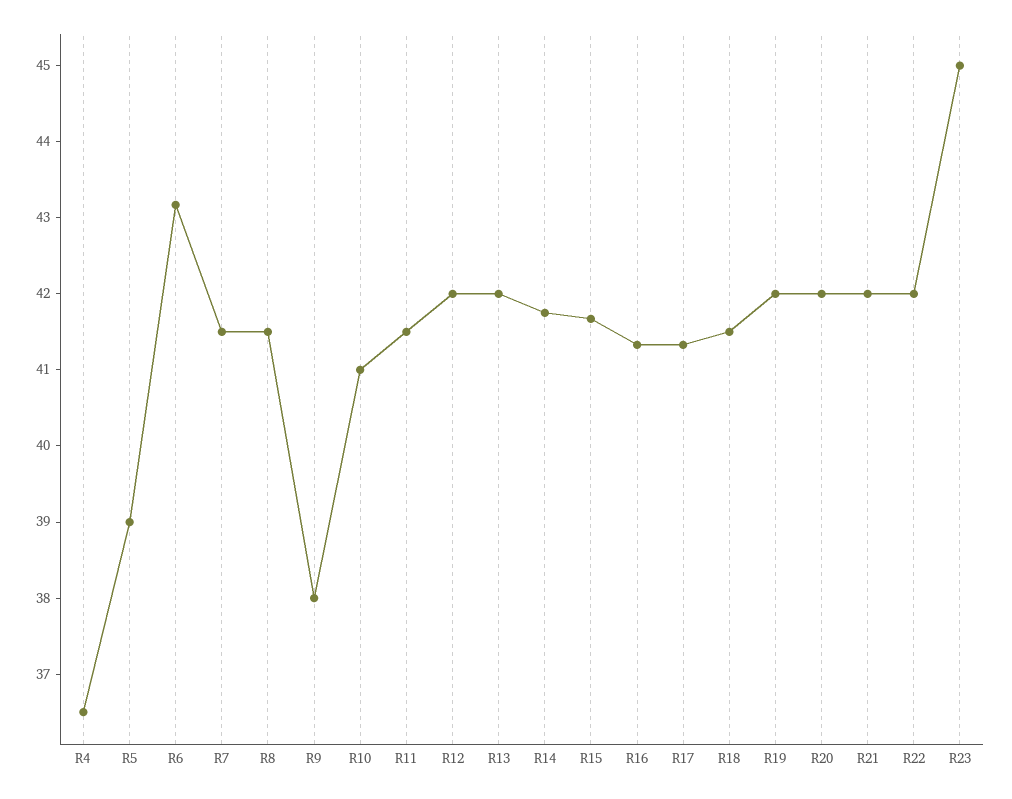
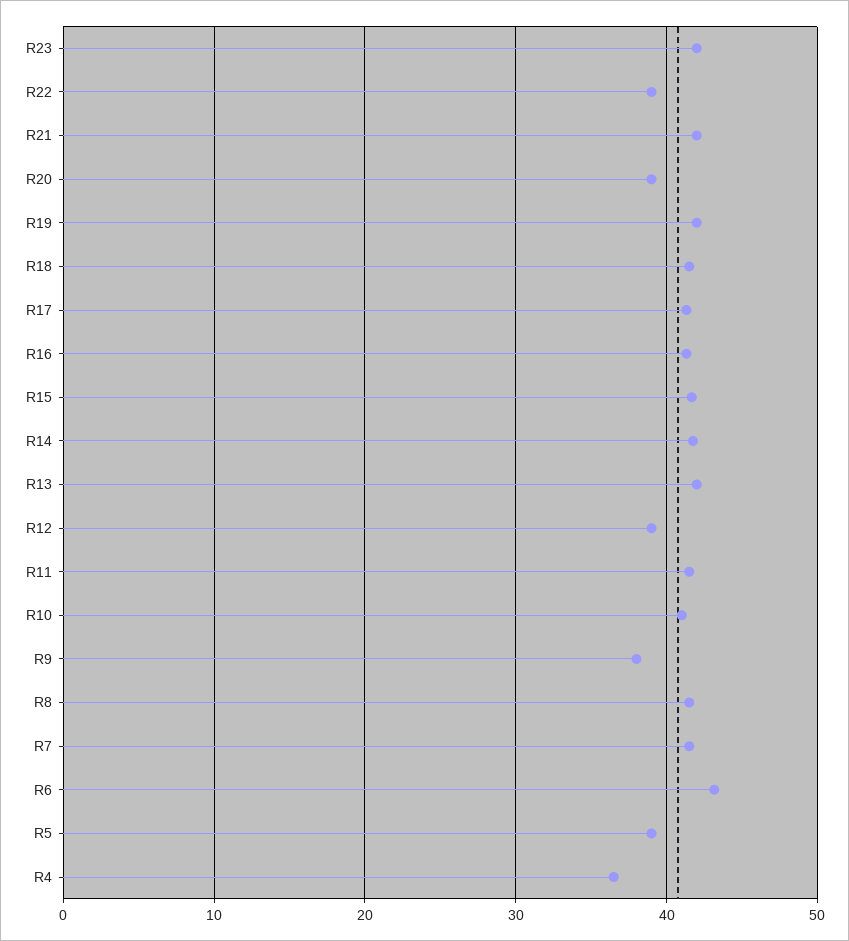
R12: 42 -> 39
R20: 42 -> 39
R22: 42 -> 39
R23: 45 -> 42

